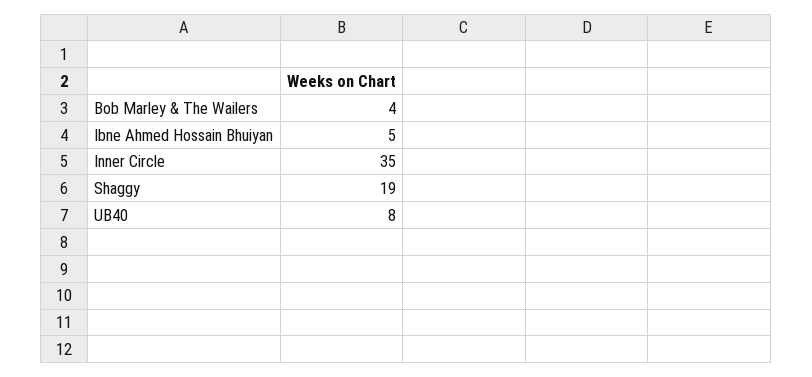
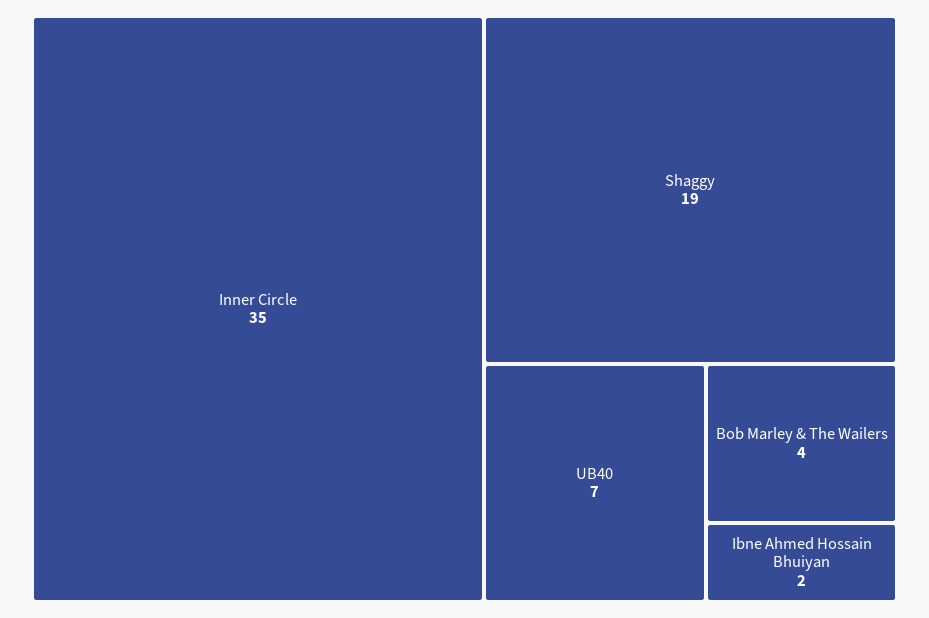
Ibne Ahmed Hossain Bhuiyan: 5 -> 2
UB40: 8 -> 7

